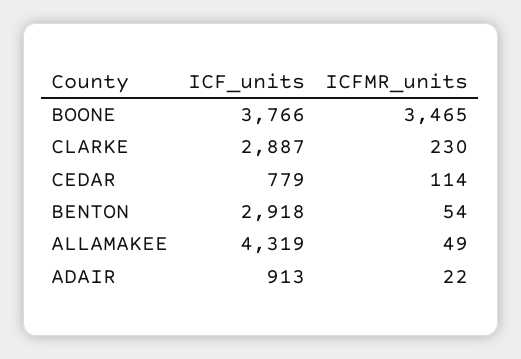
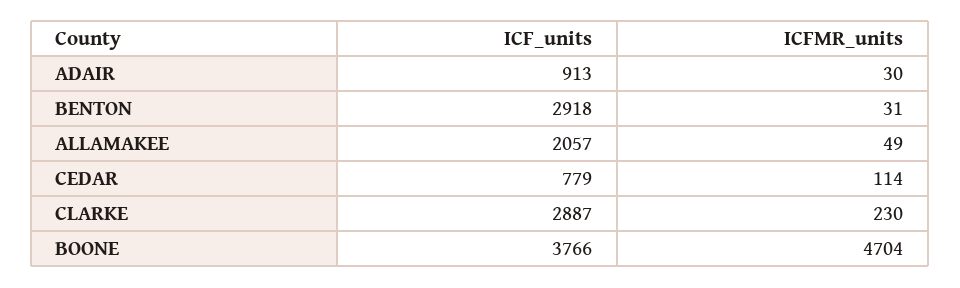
ICFMR_units, BOONE: 3465 -> 4704
ICFMR_units, BENTON: 54 -> 31
ICF_units, ALLAMAKEE: 4319 -> 2057
ICFMR_units, ADAIR: 22 -> 30

